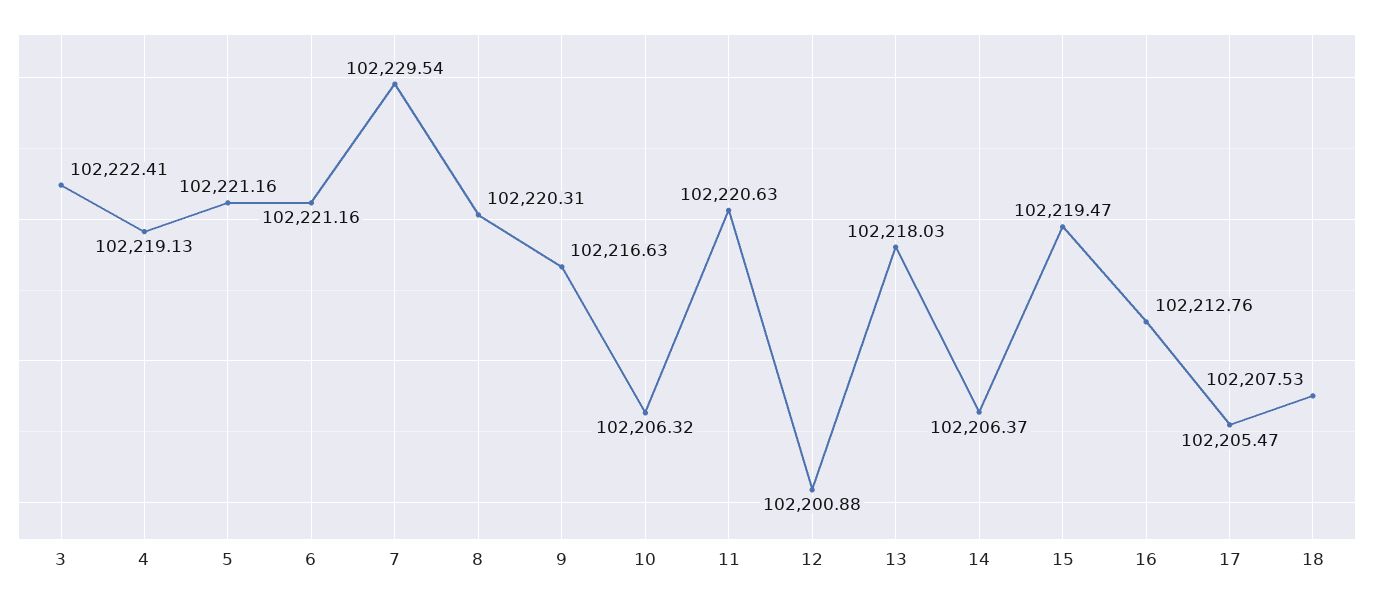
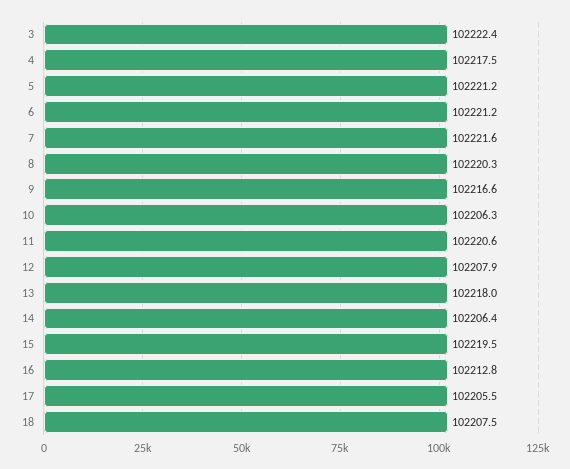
4: 102219.13 -> 102217.5
7: 102229.54 -> 102221.6
12: 102200.88 -> 102207.9

